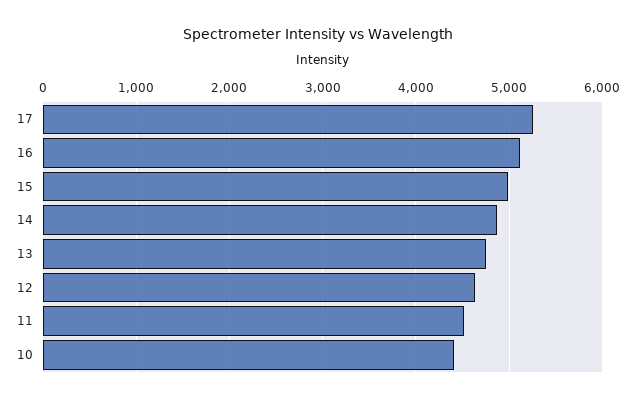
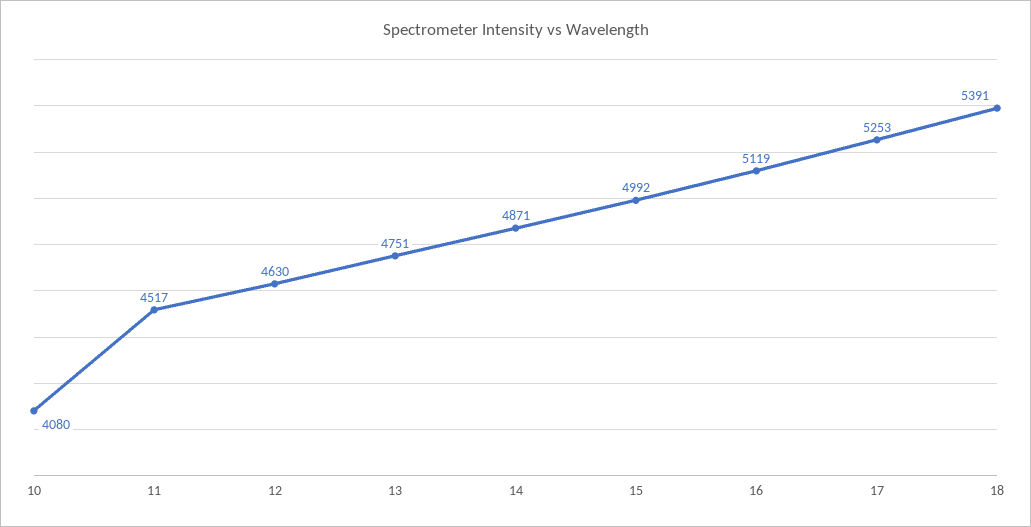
10: 4400 -> 4080
18: none -> 5391

